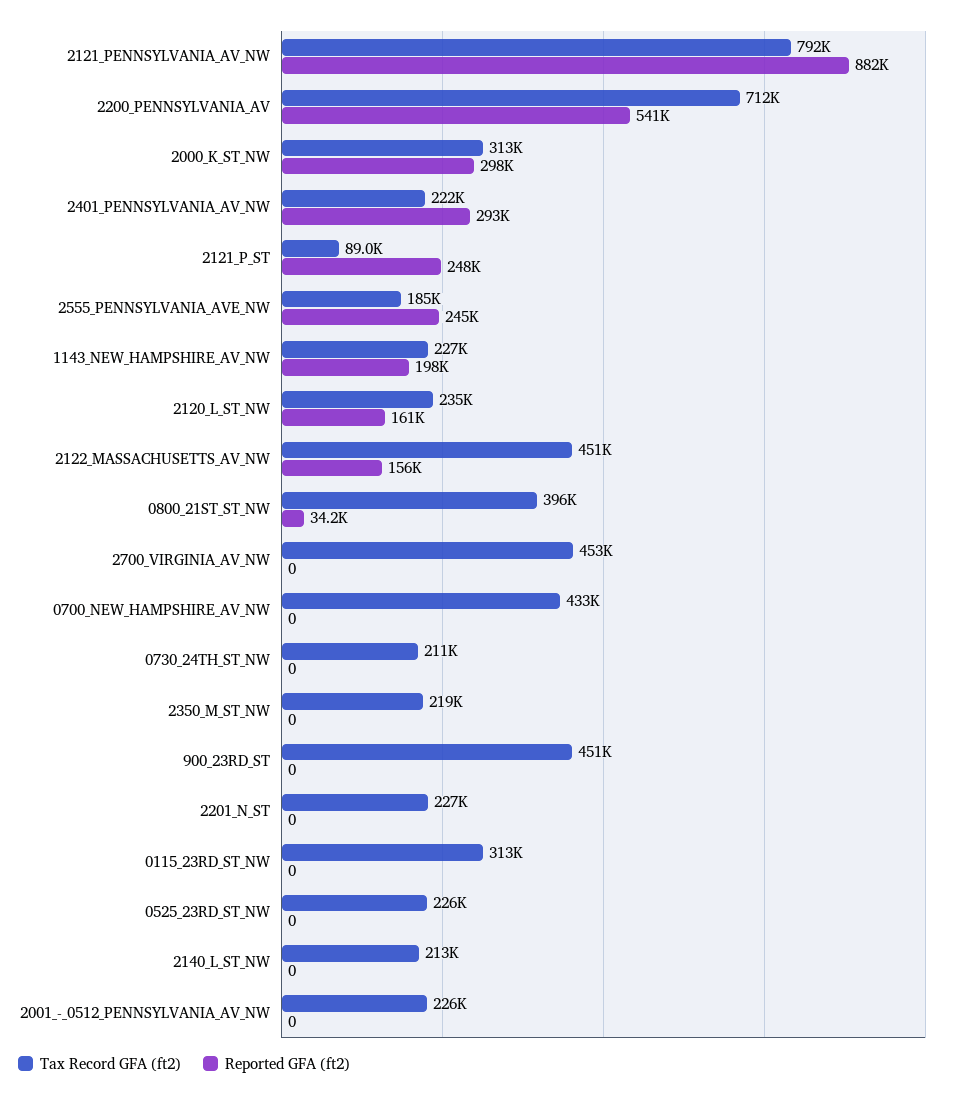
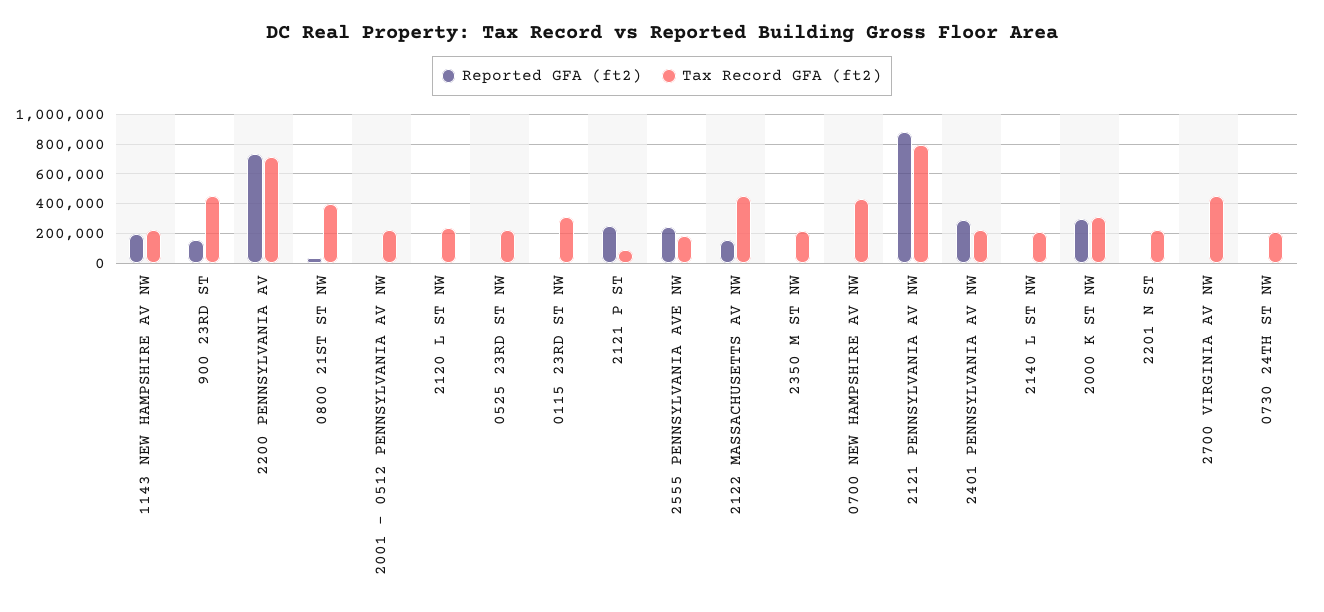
Reported GFA (ft2), 2200_PENNSYLVANIA_AV: 541000 -> 750000
Reported GFA (ft2), 2120_L_ST_NW: 161000 -> 0
Reported GFA (ft2), 900_23RD_ST: 0 -> 150000

